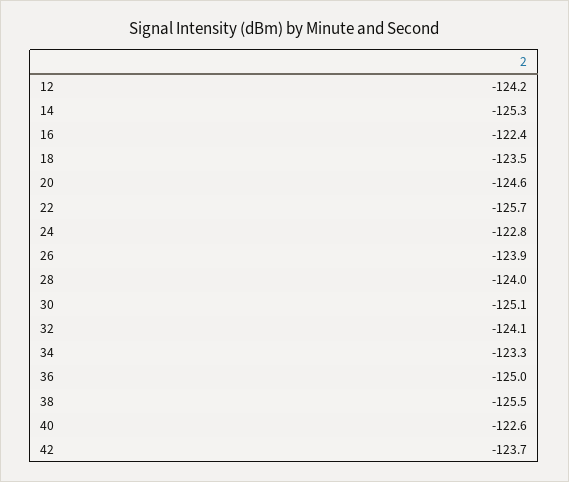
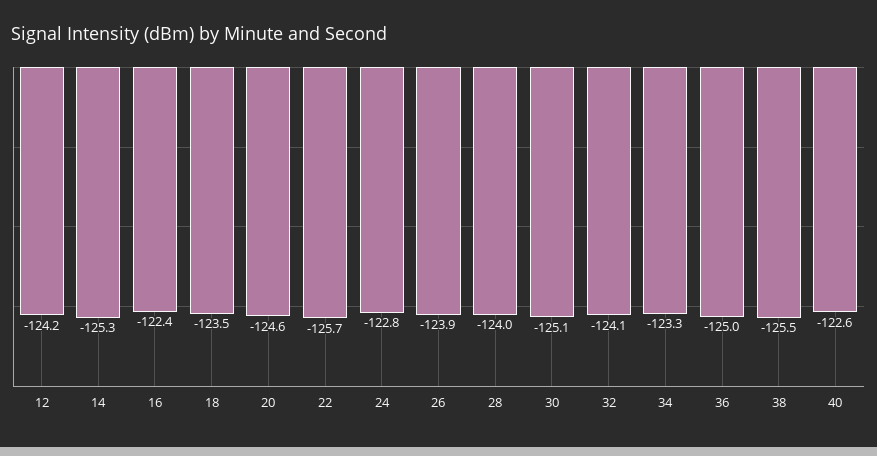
42: -123.7 -> none

